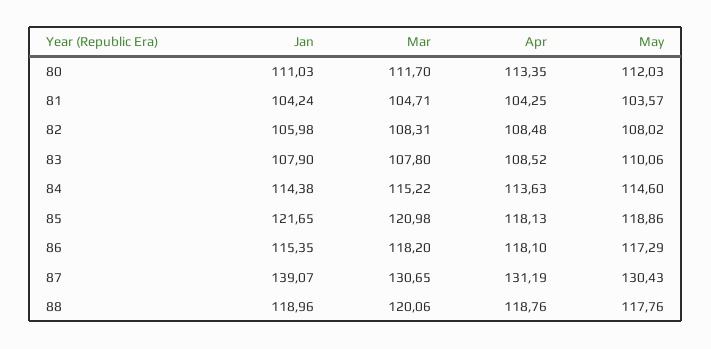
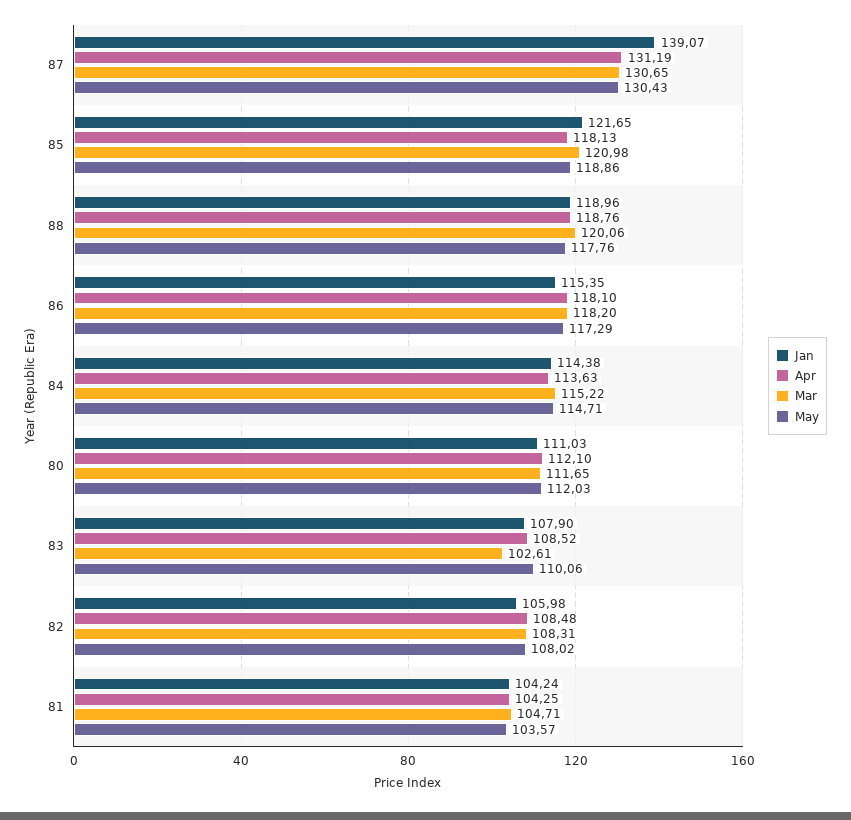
Mar, 80: 111.7 -> 111.65
Apr, 80: 113.35 -> 112.1
Mar, 83: 107.8 -> 102.61
May, 84: 114.6 -> 114.71

